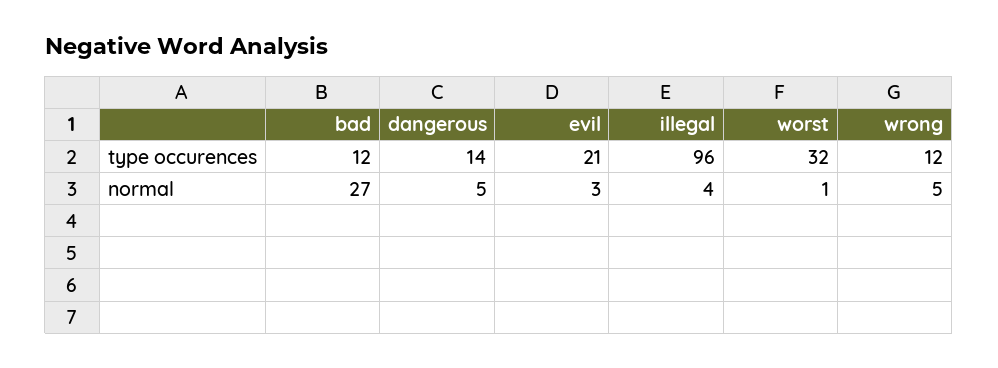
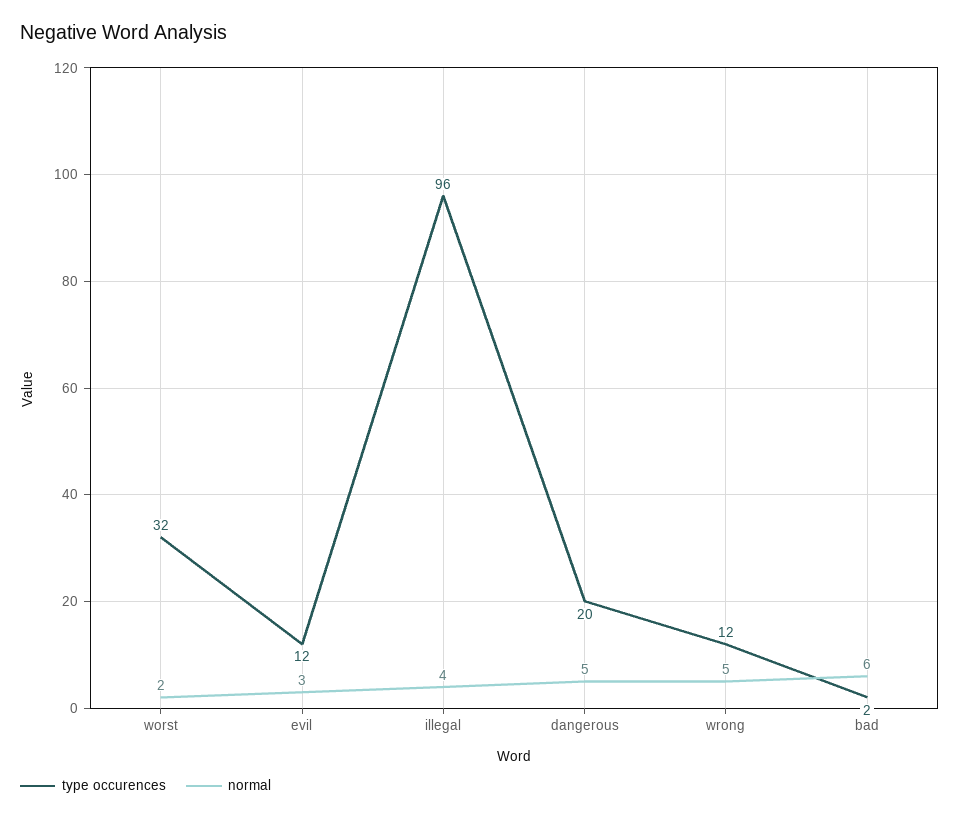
type occurences, bad: 12 -> 2
type occurences, dangerous: 14 -> 20
type occurences, evil: 21 -> 12
normal, bad: 27 -> 6
normal, worst: 1 -> 2

